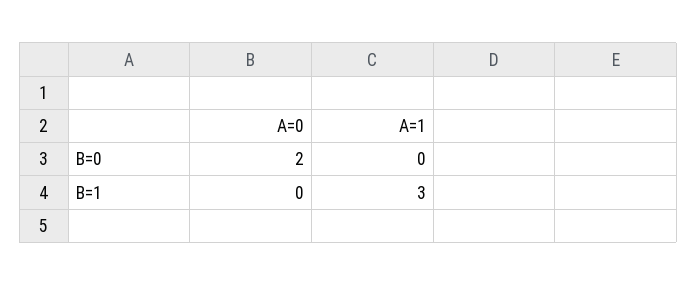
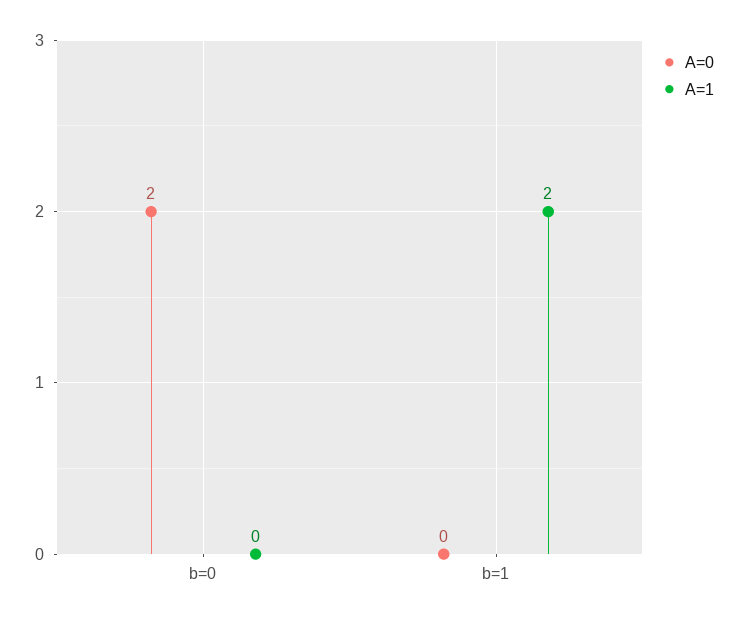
A=1, B=1: 3 -> 2

